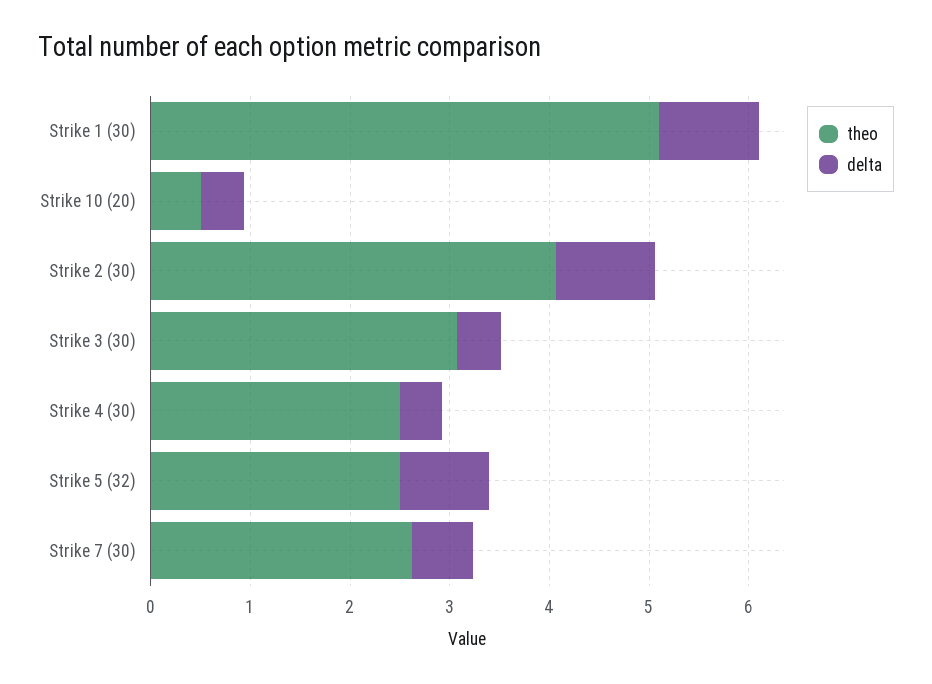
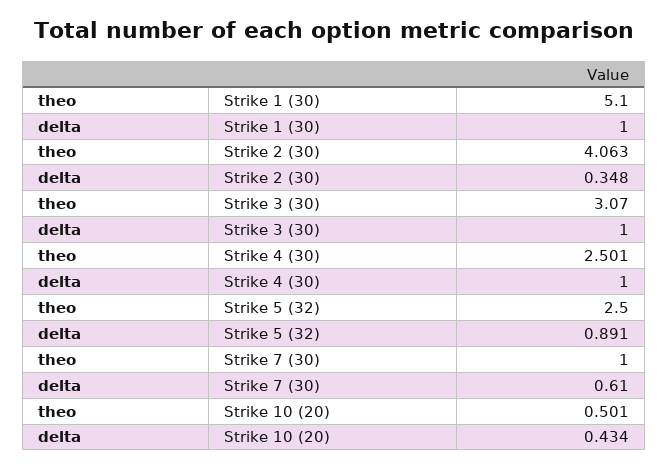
delta, Strike 2 (30): 1 -> 0.348
delta, Strike 3 (30): 0.4 -> 1
delta, Strike 4 (30): 0.4 -> 1
theo, Strike 7 (30): 2.6 -> 1

